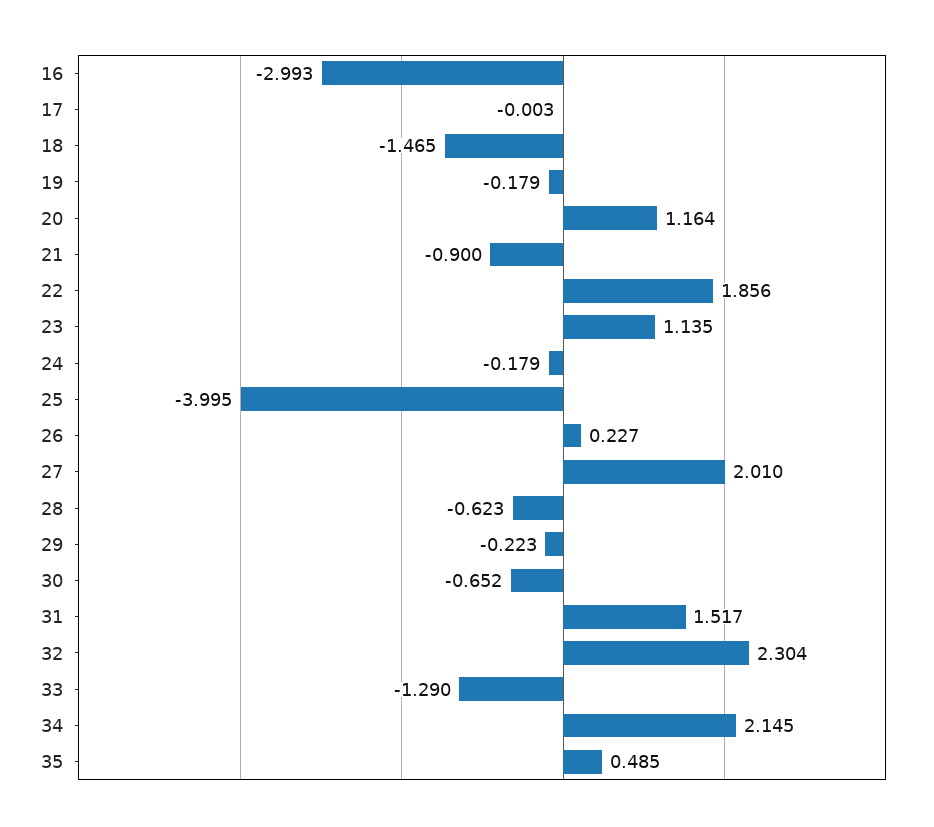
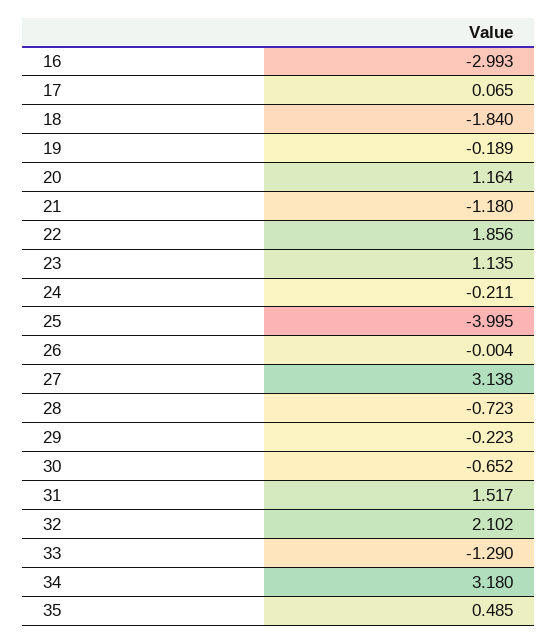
17: -0.003 -> 0.065
18: -1.465 -> -1.84
19: -0.179 -> -0.189
21: -0.9 -> -1.18
24: -0.179 -> -0.211
26: 0.227 -> -0.004
27: 2.01 -> 3.138
28: -0.623 -> -0.723
32: 2.304 -> 2.102
34: 2.145 -> 3.18

